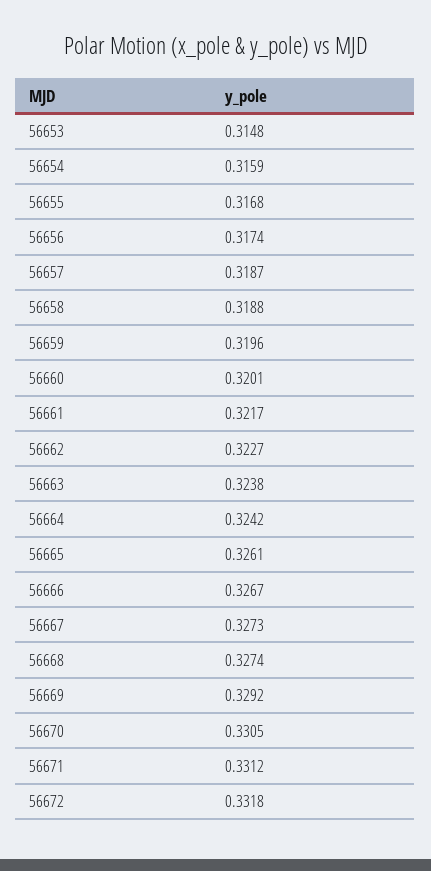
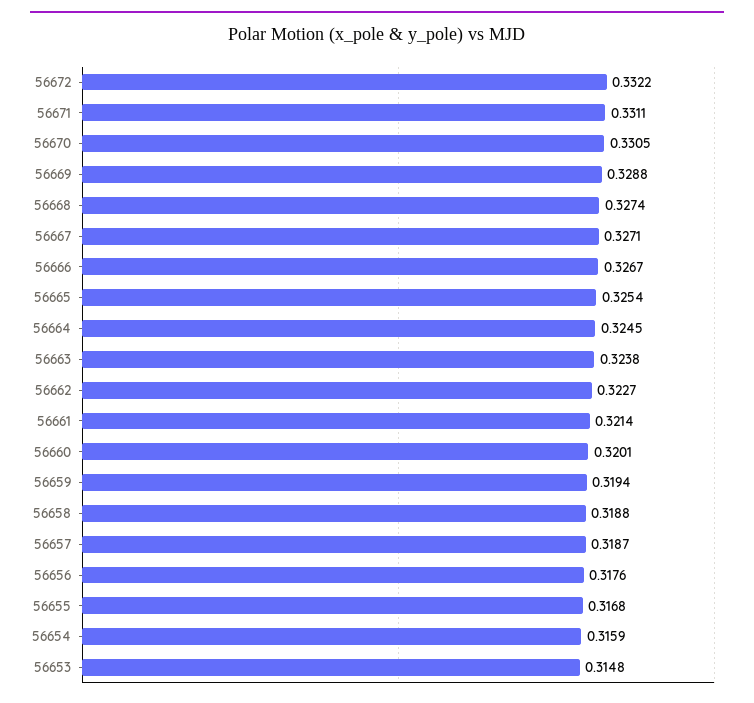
56656: 0.3174 -> 0.3176
56659: 0.3196 -> 0.3194
56661: 0.3217 -> 0.3214
56664: 0.3242 -> 0.3245
56665: 0.3261 -> 0.3254
56667: 0.3273 -> 0.3271
56669: 0.3292 -> 0.3288
56671: 0.3312 -> 0.3311
56672: 0.3318 -> 0.3322

